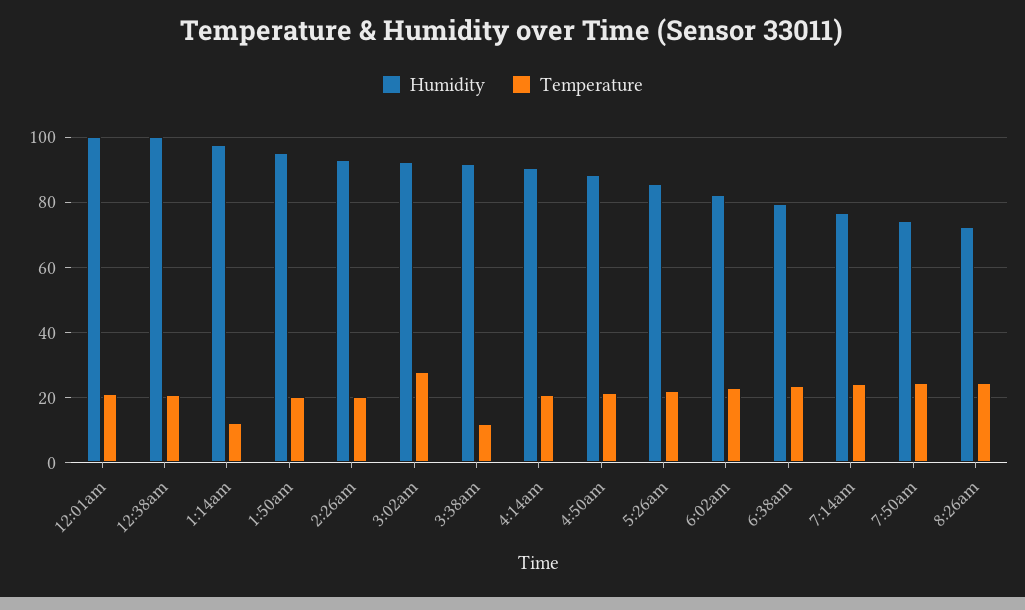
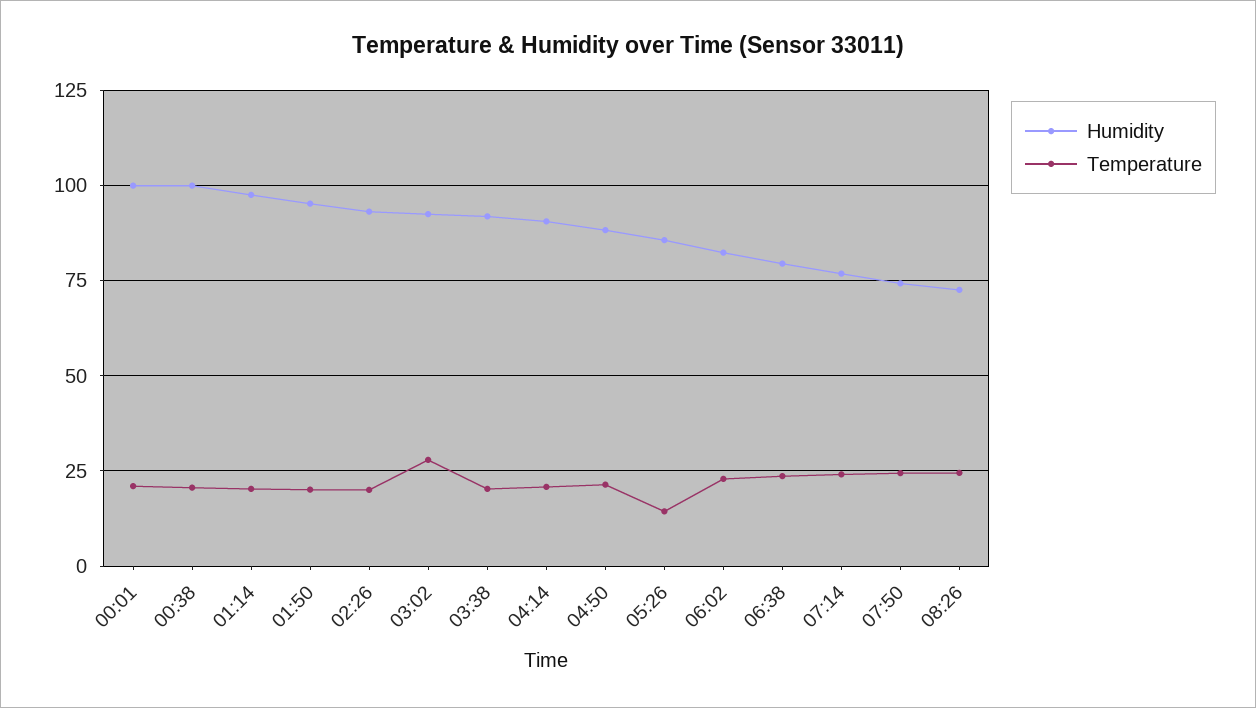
Temperature, 1:14am: 12 -> 20
Temperature, 3:38am: 12 -> 20
Temperature, 5:26am: 22 -> 15

